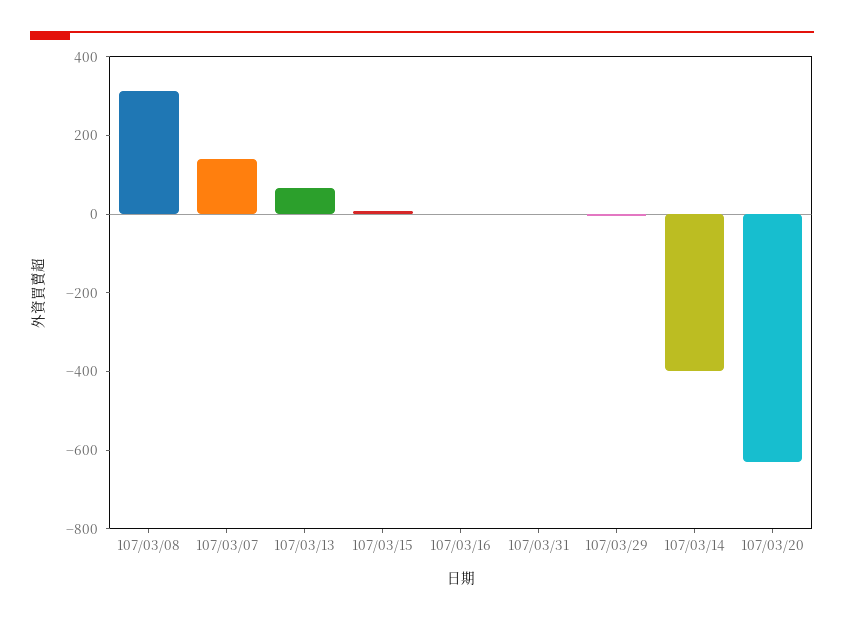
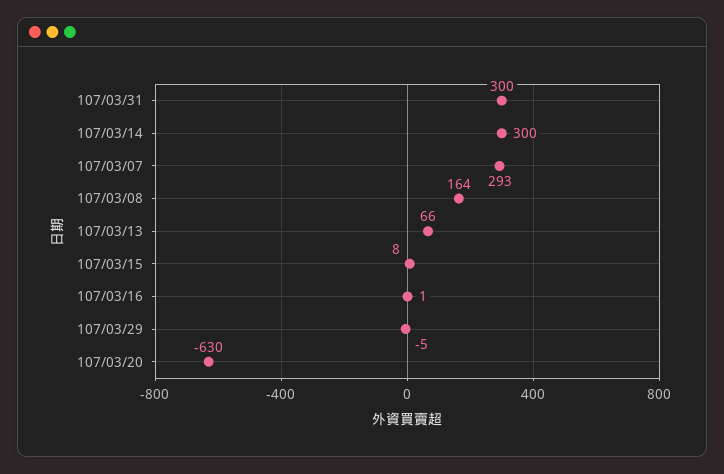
107/03/08: 300 -> 164
107/03/07: 150 -> 293
107/03/31: 0 -> 300
107/03/14: -400 -> 300

